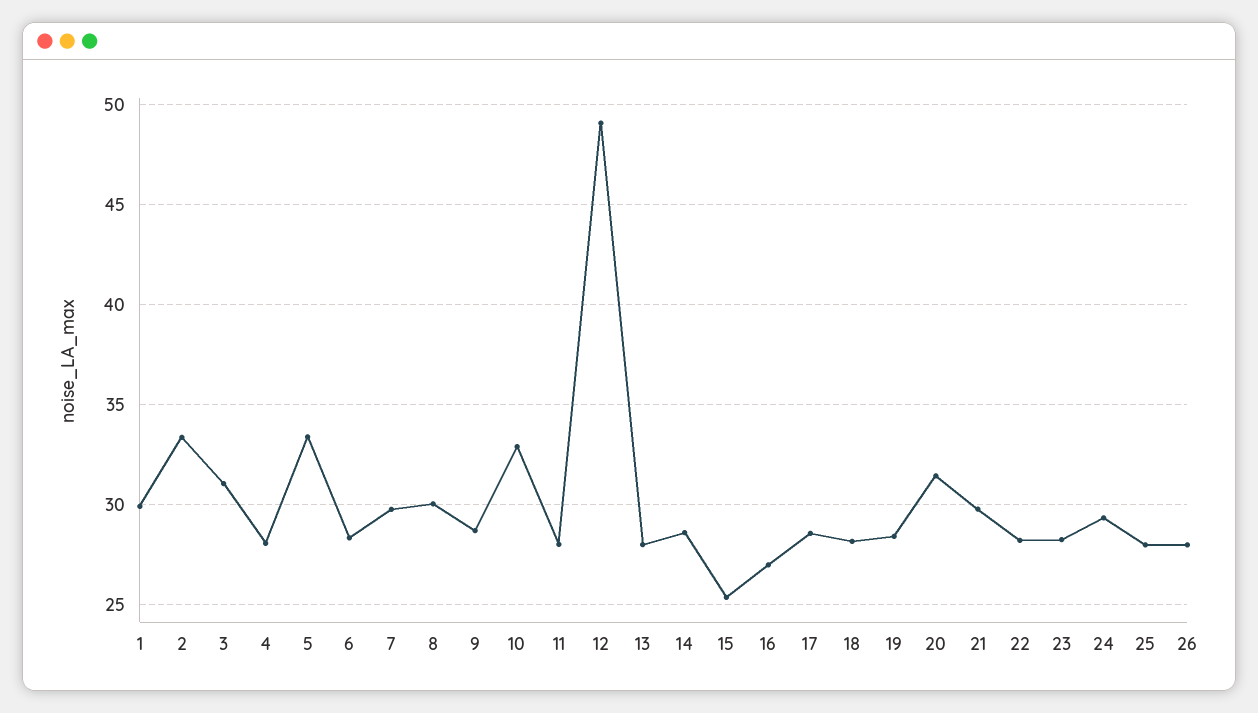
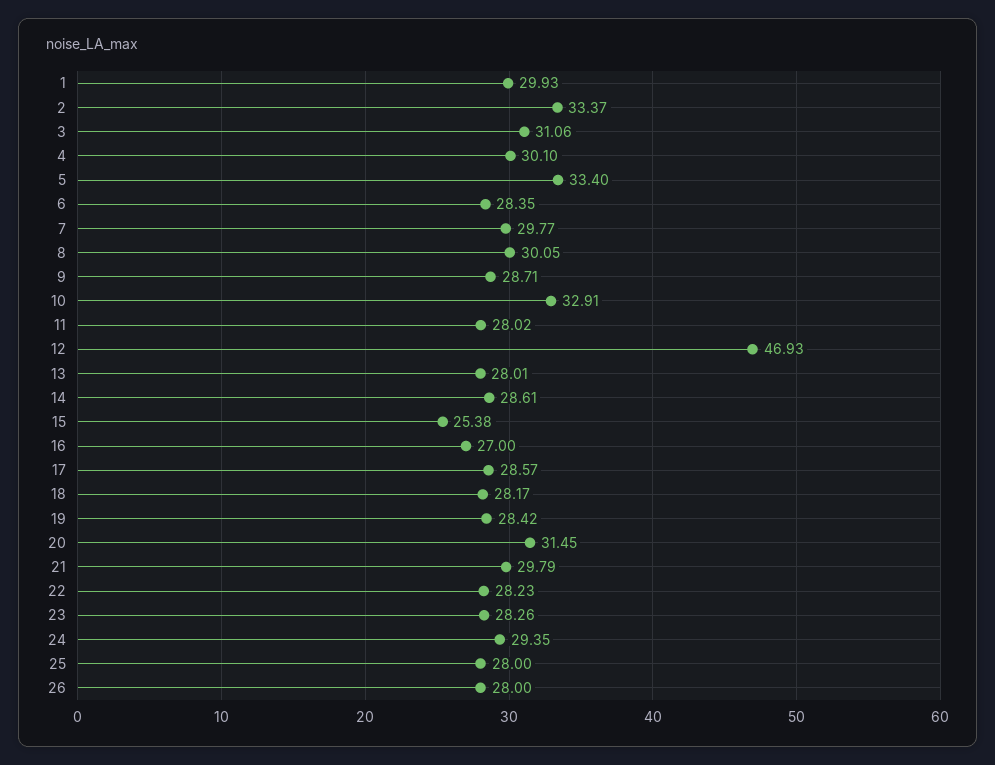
4: 28 -> 30.1
12: 49 -> 46.93

